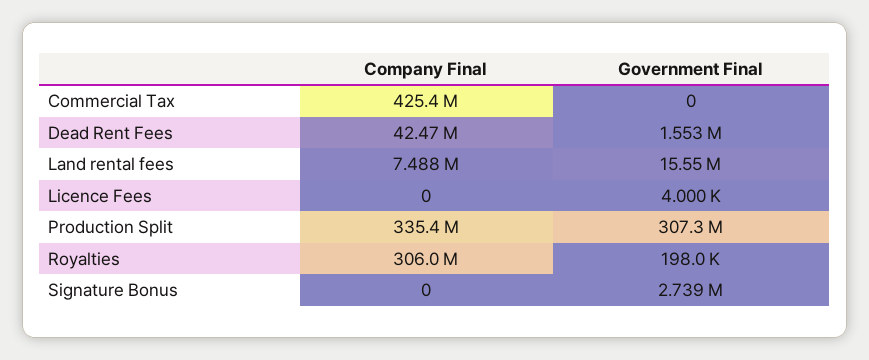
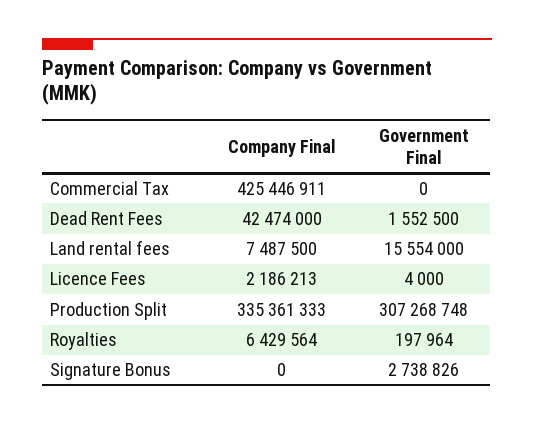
Company Final, Licence Fees: 0 -> 2186213
Company Final, Royalties: 306000000 -> 6429564

